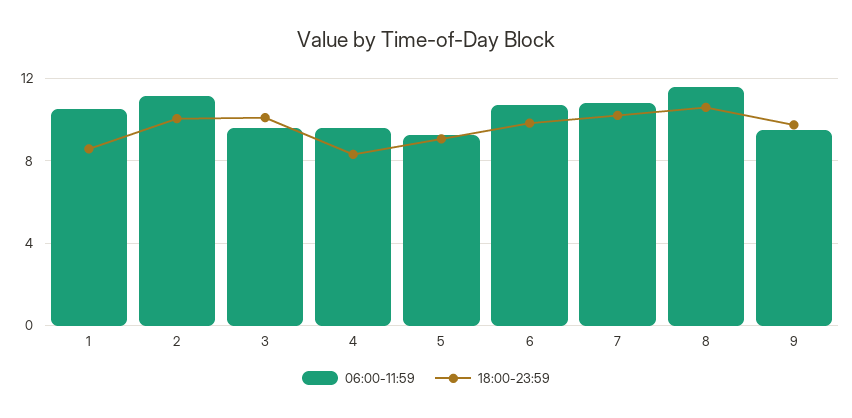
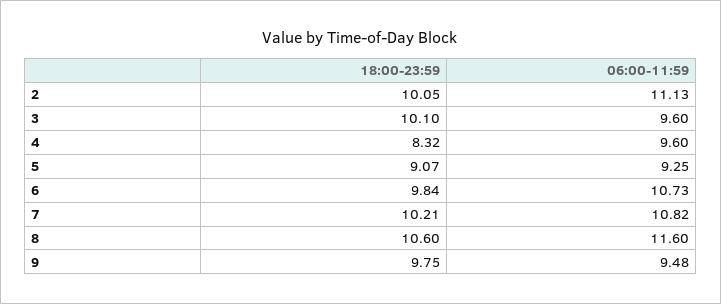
06:00-11:59, 1: 10.5 -> none
18:00-23:59, 1: 8.5 -> none

